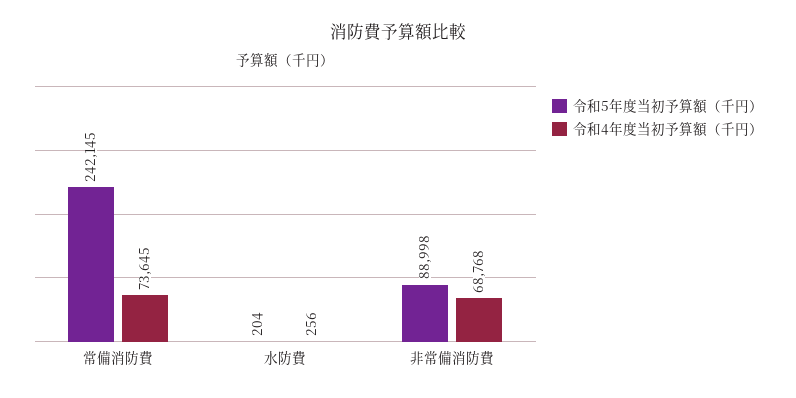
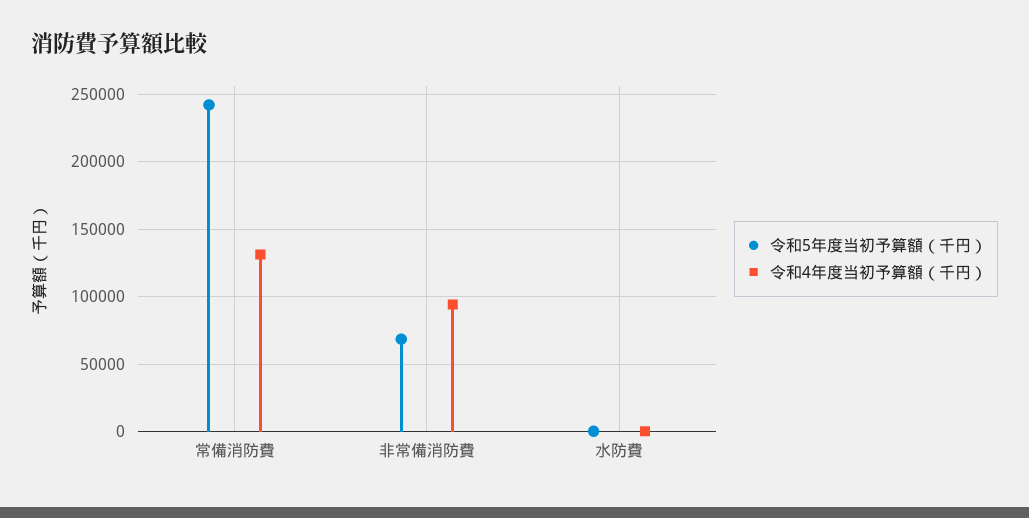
令和4年度当初予算額（千円）, 常備消防費: 73645 -> 130000
令和5年度当初予算額（千円）, 非常備消防費: 88998 -> 70000
令和4年度当初予算額（千円）, 非常備消防費: 68768 -> 95000

